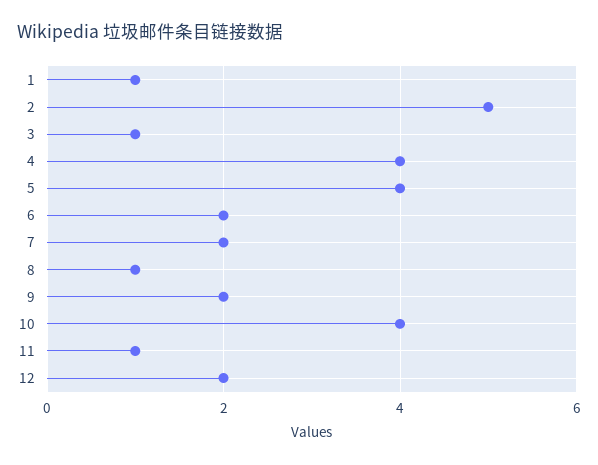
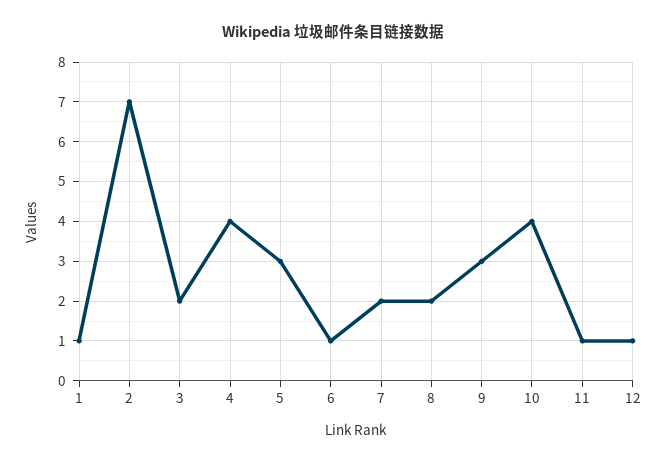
2: 5 -> 7
3: 1 -> 2
5: 4 -> 3
6: 2 -> 1
8: 1 -> 2
9: 2 -> 3
12: 2 -> 1

